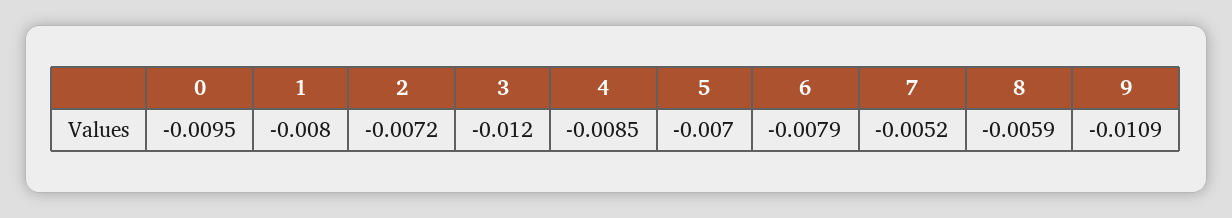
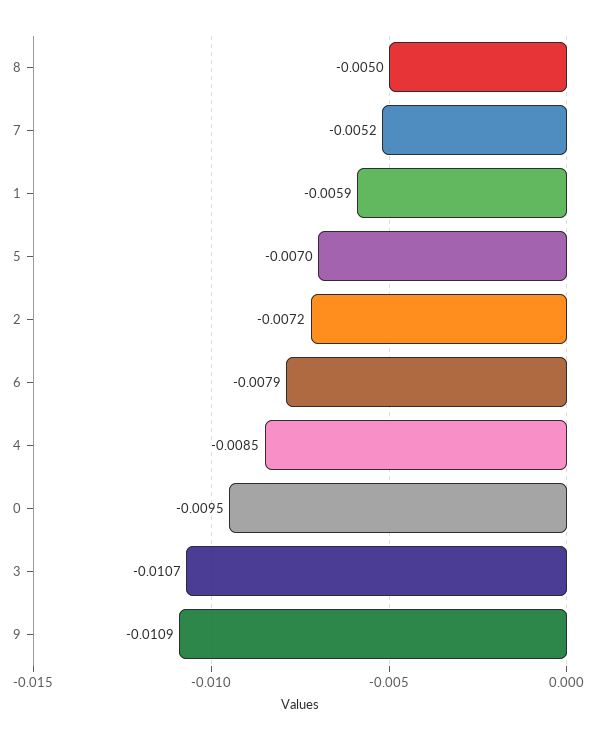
1: -0.008 -> -0.0059
3: -0.012 -> -0.0107
8: -0.0059 -> -0.005

